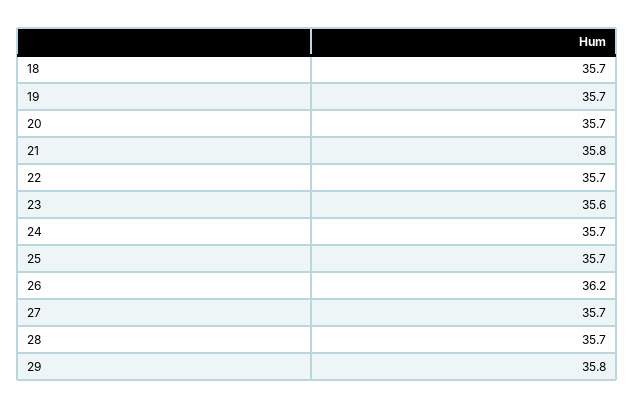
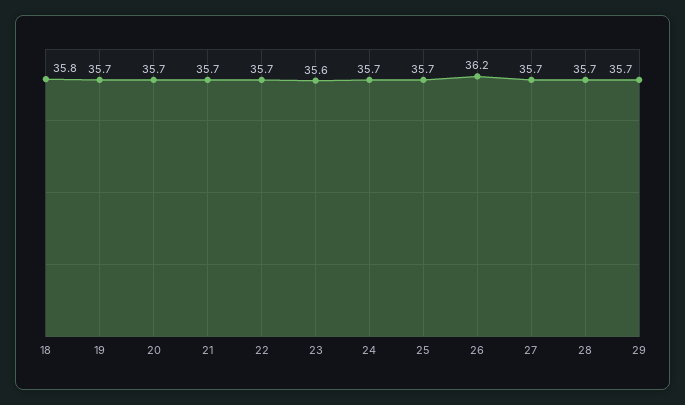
18: 35.7 -> 35.8
21: 35.8 -> 35.7
29: 35.8 -> 35.7

